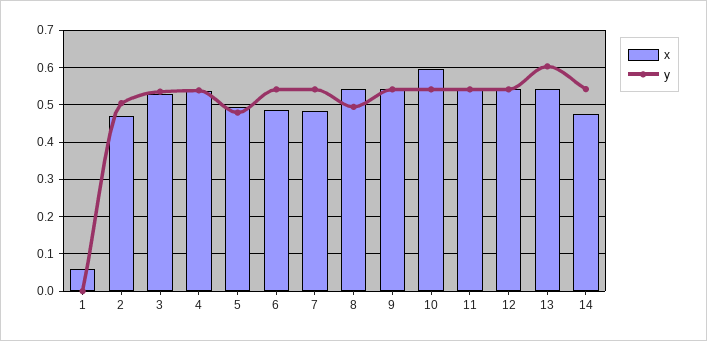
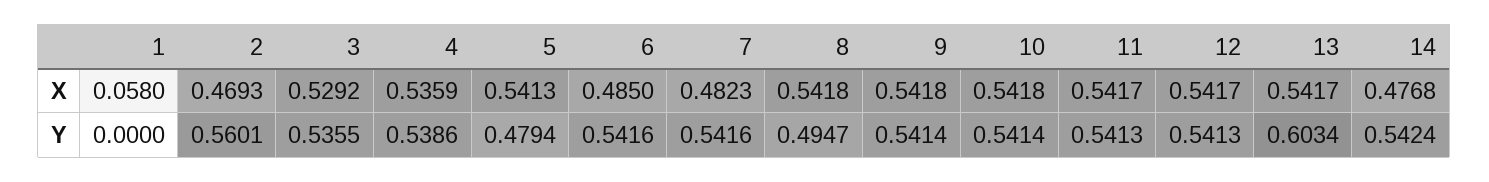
y, 2: 0.5 -> 0.5601
x, 5: 0.5 -> 0.5413
x, 10: 0.6 -> 0.5418

